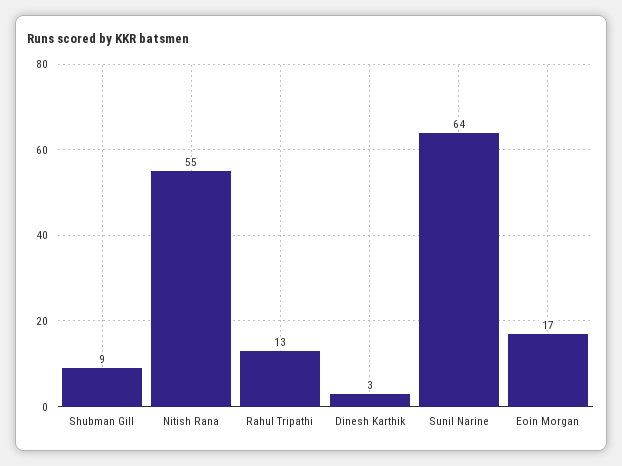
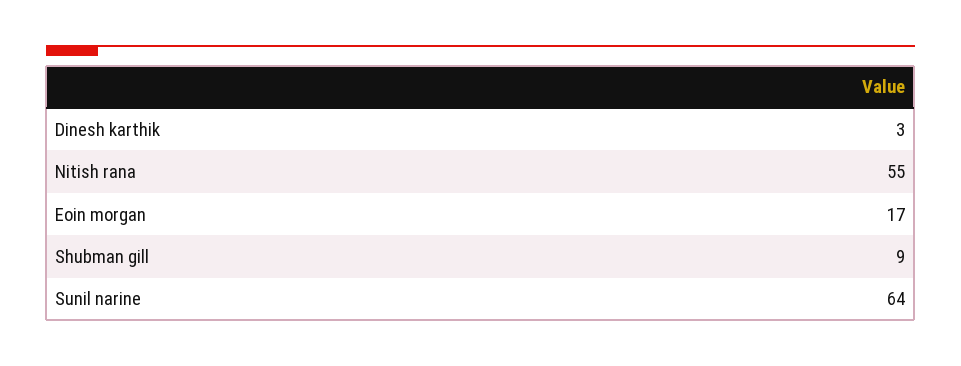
Rahul Tripathi: 13 -> none

